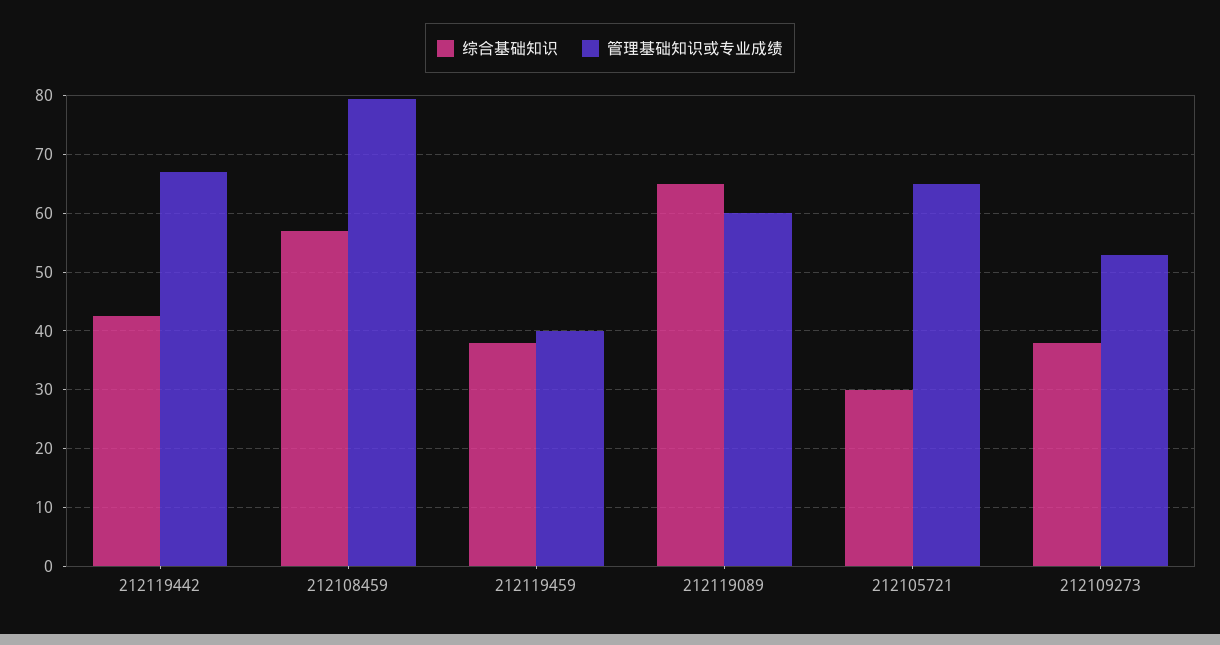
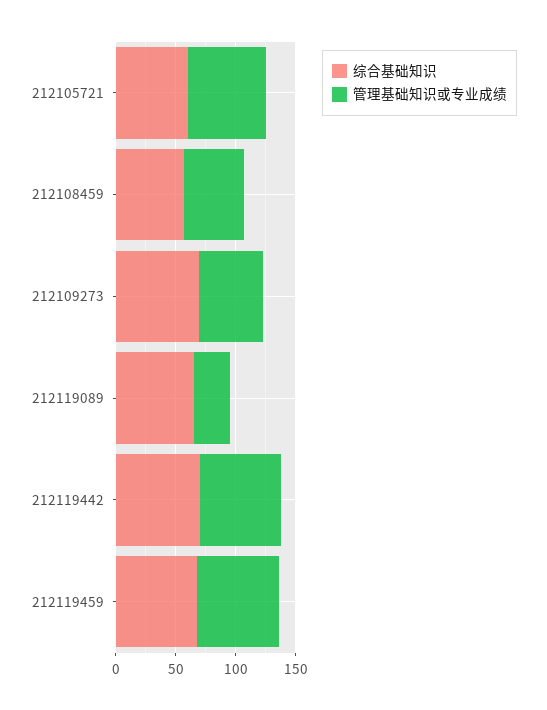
综合基础知识, 212119442: 42 -> 70
管理基础知识或专业成绩, 212108459: 80 -> 50
综合基础知识, 212119459: 38 -> 70
管理基础知识或专业成绩, 212119459: 40 -> 70
管理基础知识或专业成绩, 212119089: 60 -> 30
综合基础知识, 212105721: 30 -> 60
综合基础知识, 212109273: 38 -> 70

